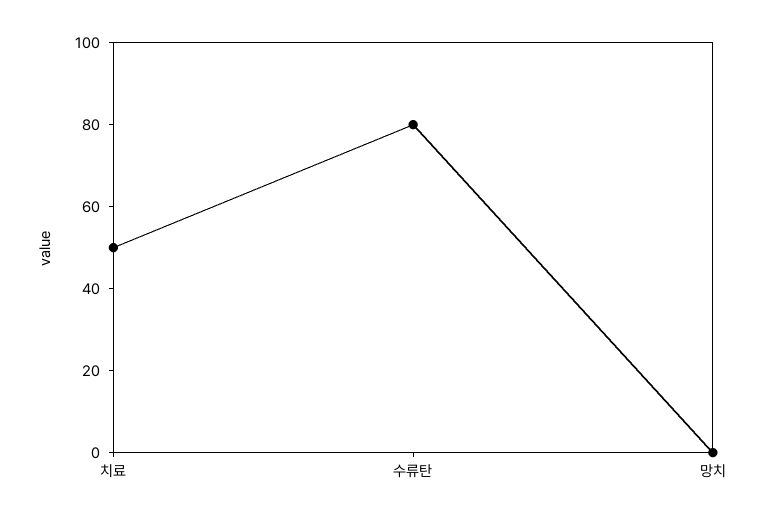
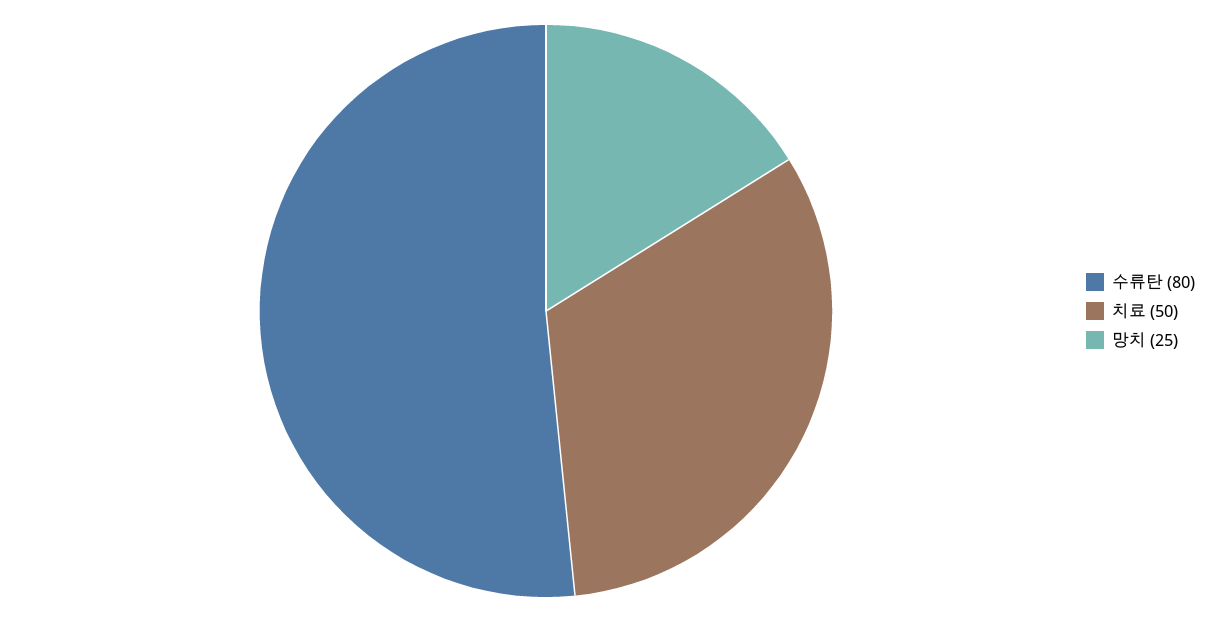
망치: 0 -> 25

